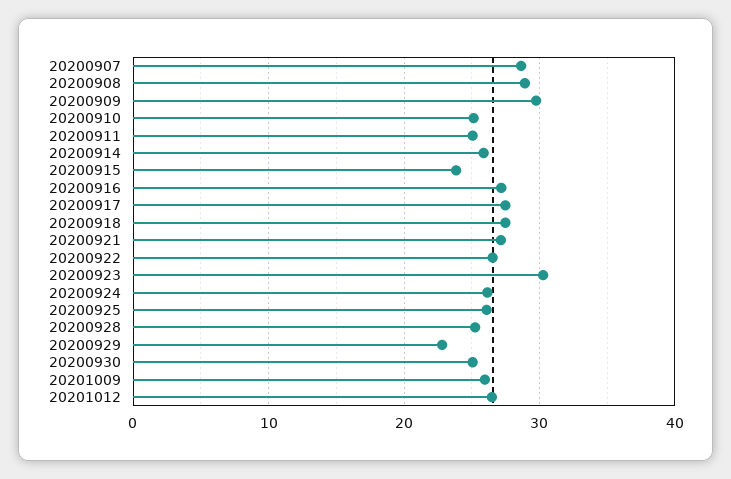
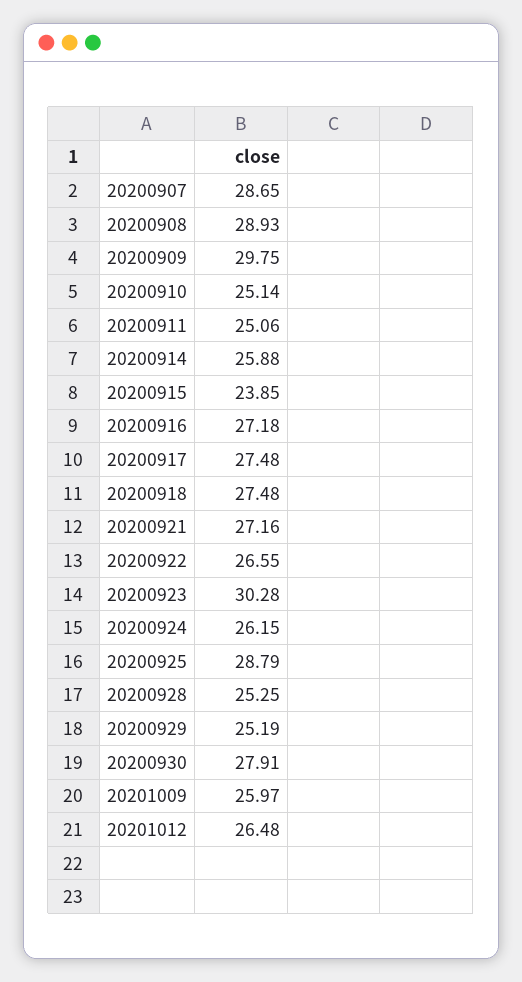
20200925: 26 -> 28.79
20200929: 23 -> 25.19
20200930: 25 -> 27.91

